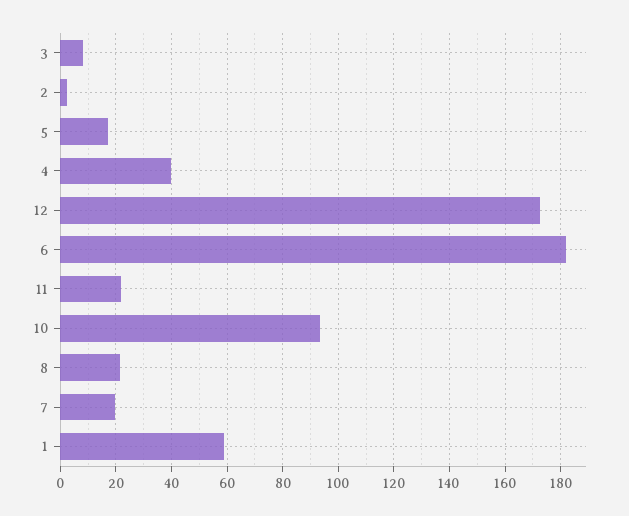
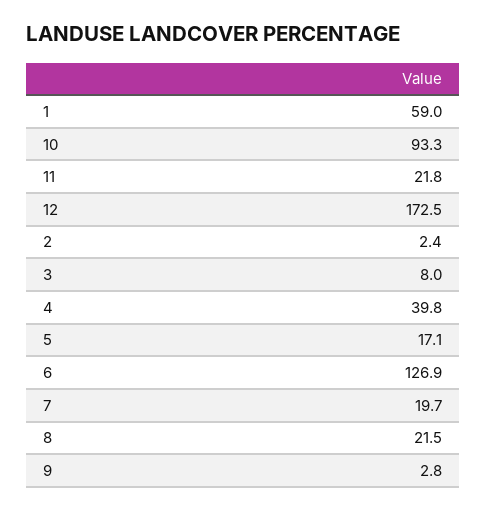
6: 182.5 -> 126.9
9: none -> 2.8

